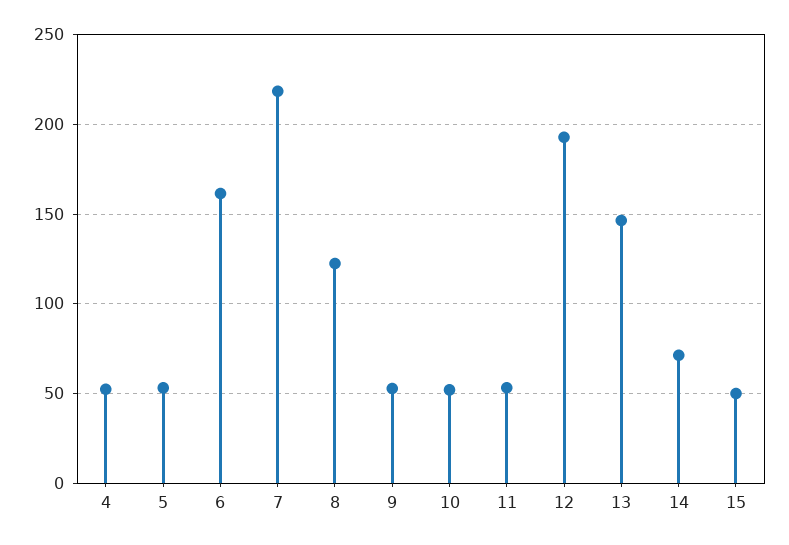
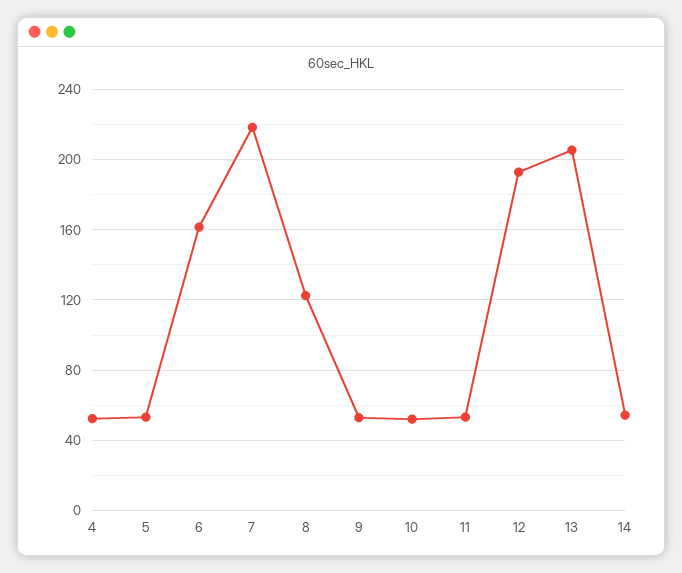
13: 145 -> 205
14: 70 -> 55
15: 50 -> none

